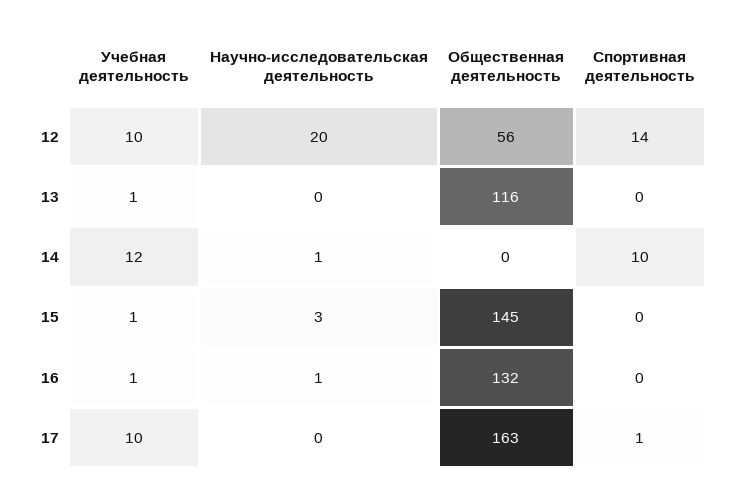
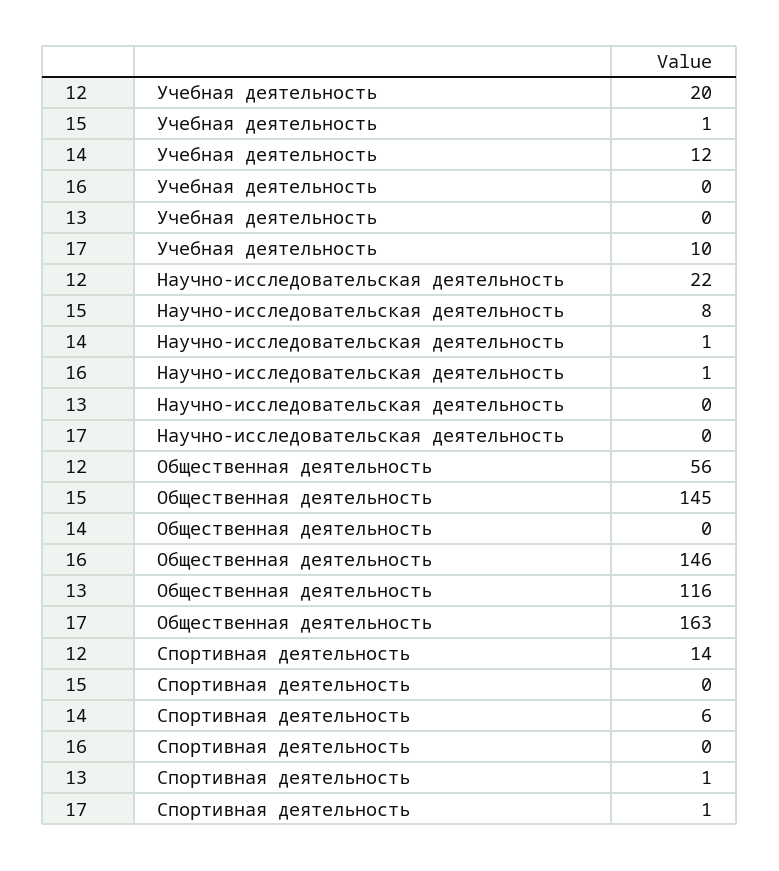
Учебная деятельность, 12: 10 -> 20
Научно-исследовательская деятельность, 12: 20 -> 22
Учебная деятельность, 13: 1 -> 0
Спортивная деятельность, 13: 0 -> 1
Спортивная деятельность, 14: 10 -> 6
Научно-исследовательская деятельность, 15: 3 -> 8
Учебная деятельность, 16: 1 -> 0
Общественная деятельность, 16: 132 -> 146

